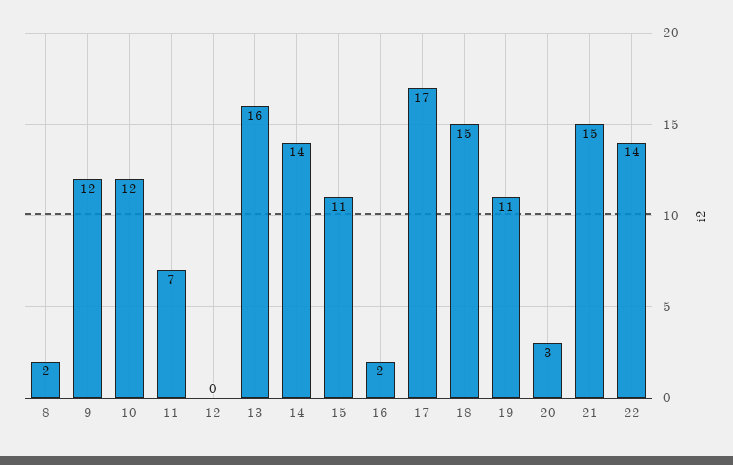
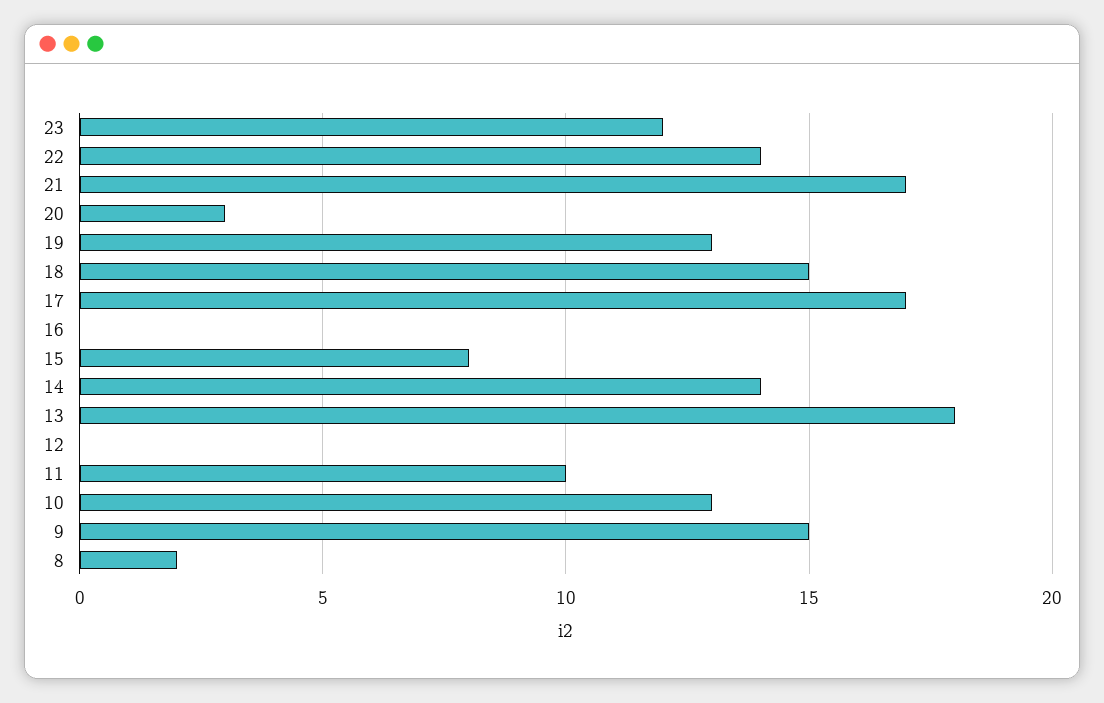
9: 12 -> 15
10: 12 -> 13
11: 7 -> 10
13: 16 -> 18
15: 11 -> 8
16: 2 -> 0
19: 11 -> 13
21: 15 -> 17
23: none -> 12

